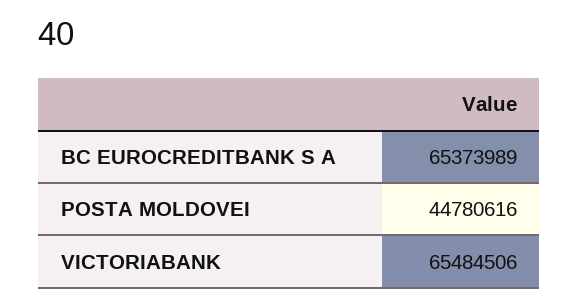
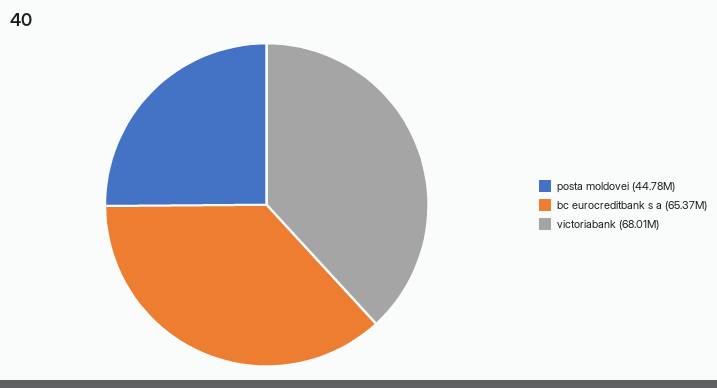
VICTORIABANK: 65484506 -> 68010000

